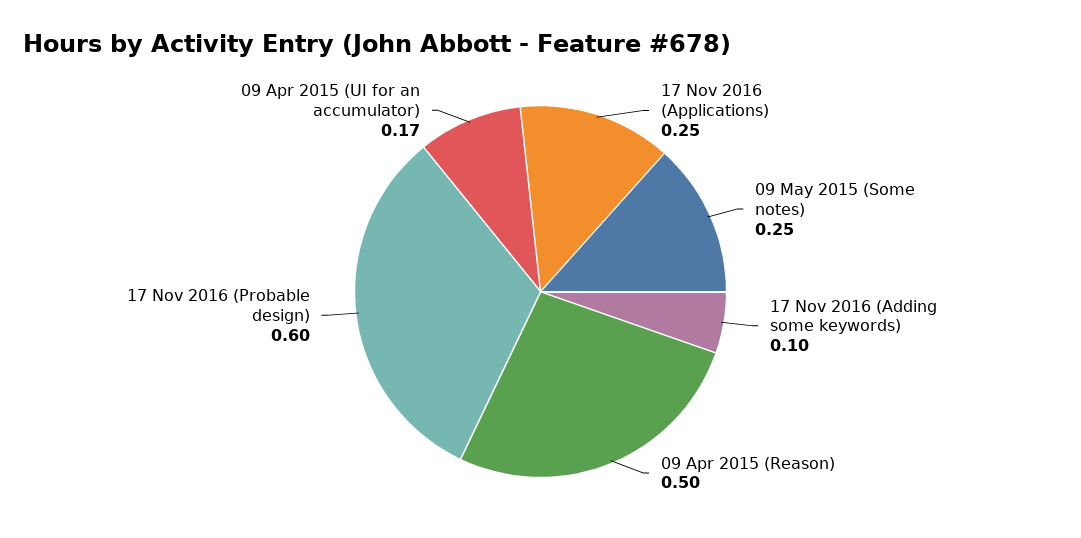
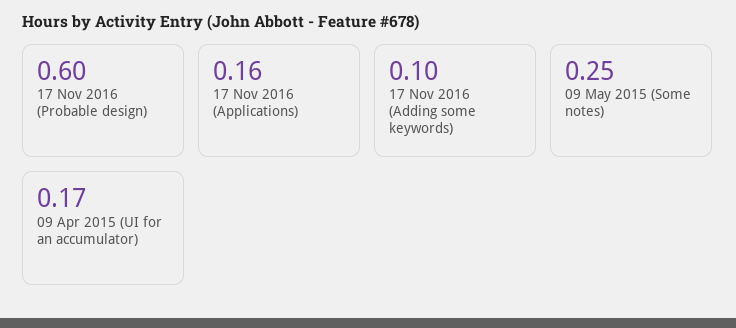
17 Nov 2016 (Applications): 0.25 -> 0.16
09 Apr 2015 (Reason): 0.5 -> none

